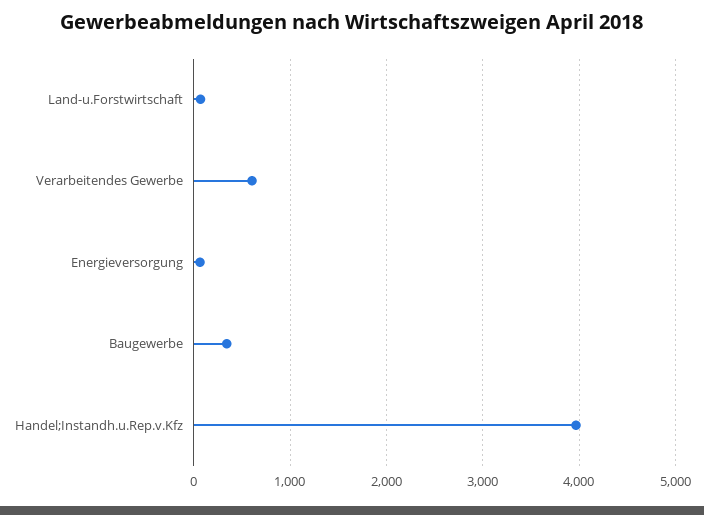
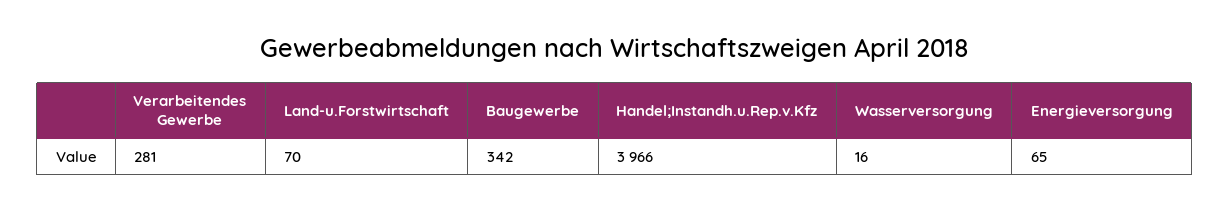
Verarbeitendes Gewerbe: 600 -> 281
Wasserversorgung: none -> 16

